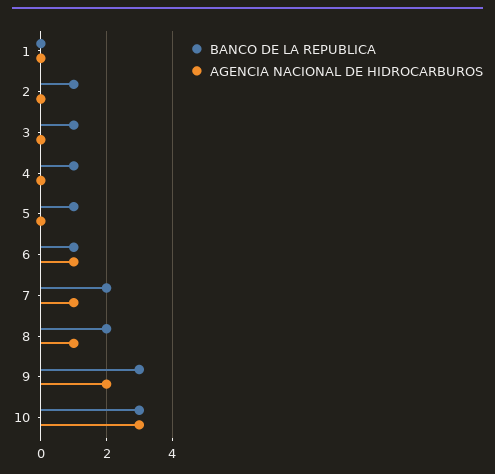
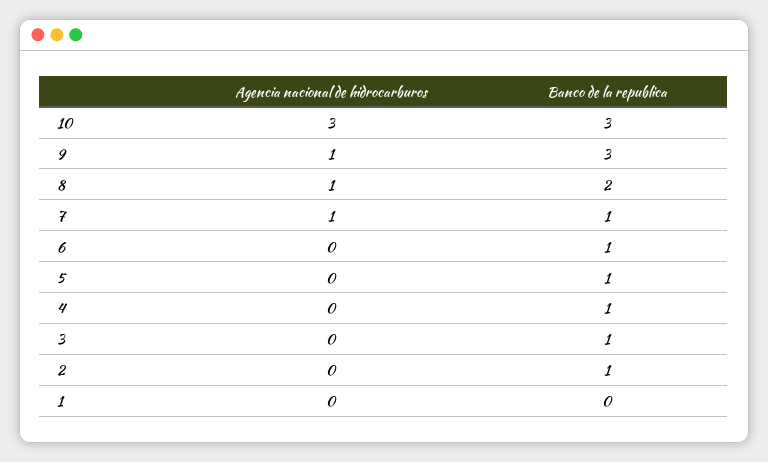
AGENCIA NACIONAL DE HIDROCARBUROS, 6: 1 -> 0
BANCO DE LA REPUBLICA, 7: 2 -> 1
AGENCIA NACIONAL DE HIDROCARBUROS, 9: 2 -> 1

